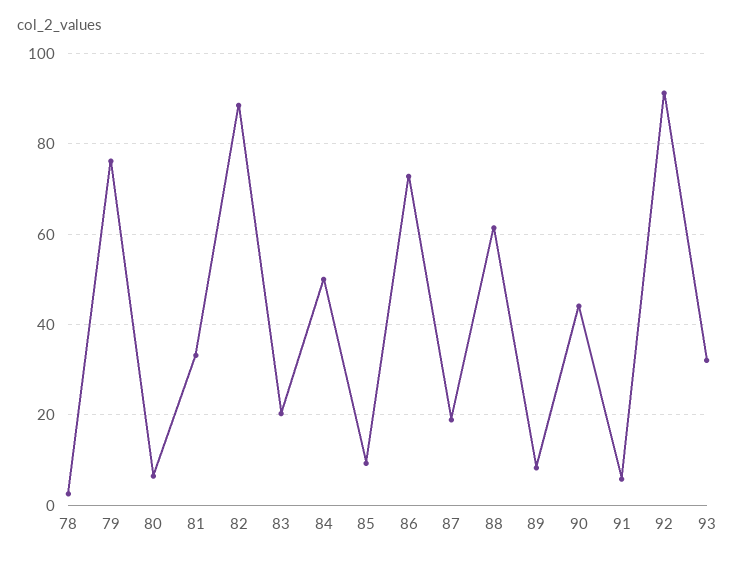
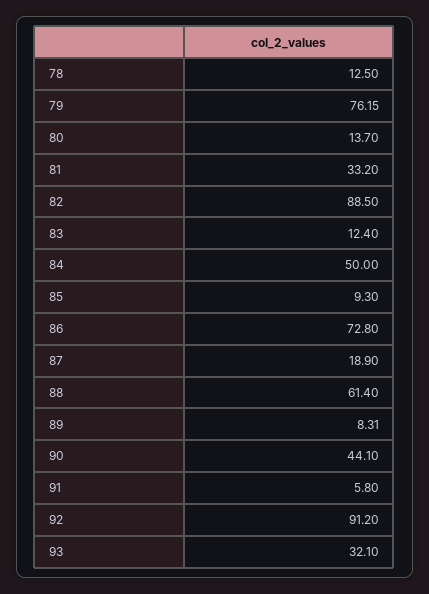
78: 2 -> 12.5
80: 6 -> 13.7
83: 20 -> 12.4

